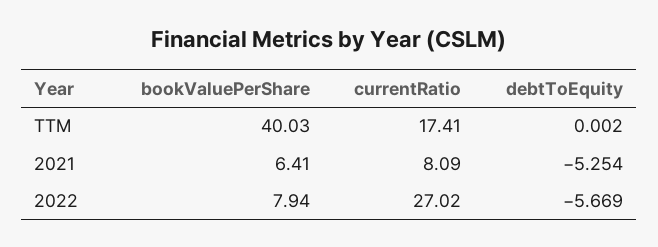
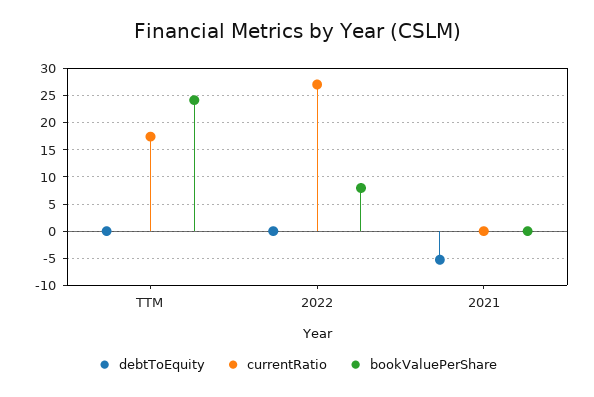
bookValuePerShare, TTM: 40.03 -> 25
bookValuePerShare, 2021: 6.41 -> 0
currentRatio, 2021: 8.09 -> 0
debtToEquity, 2022: -5.669 -> 0

